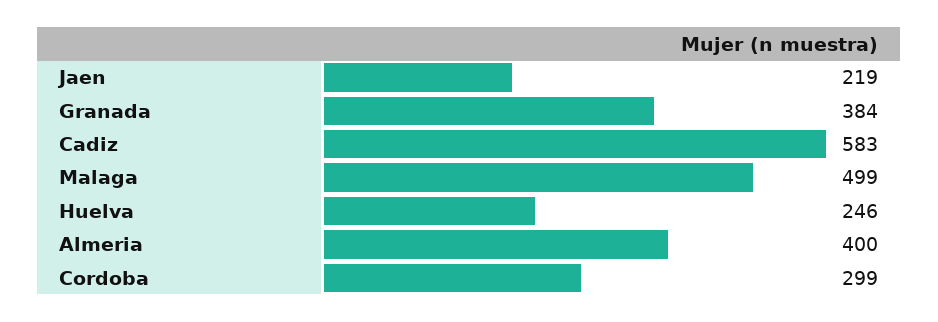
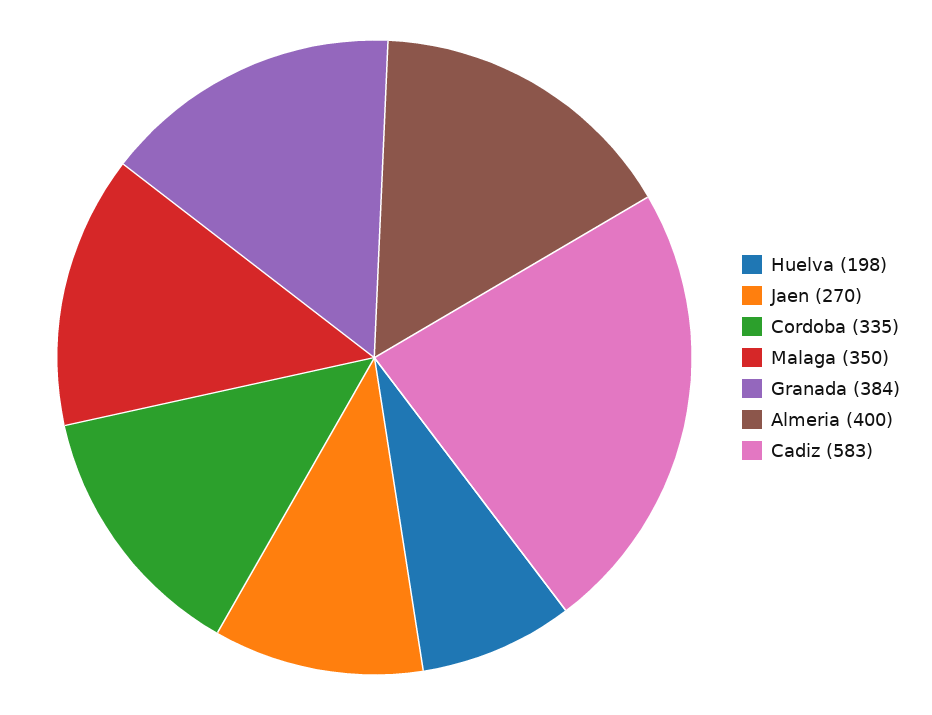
Jaen: 219 -> 270
Malaga: 499 -> 350
Huelva: 246 -> 198
Cordoba: 299 -> 335

